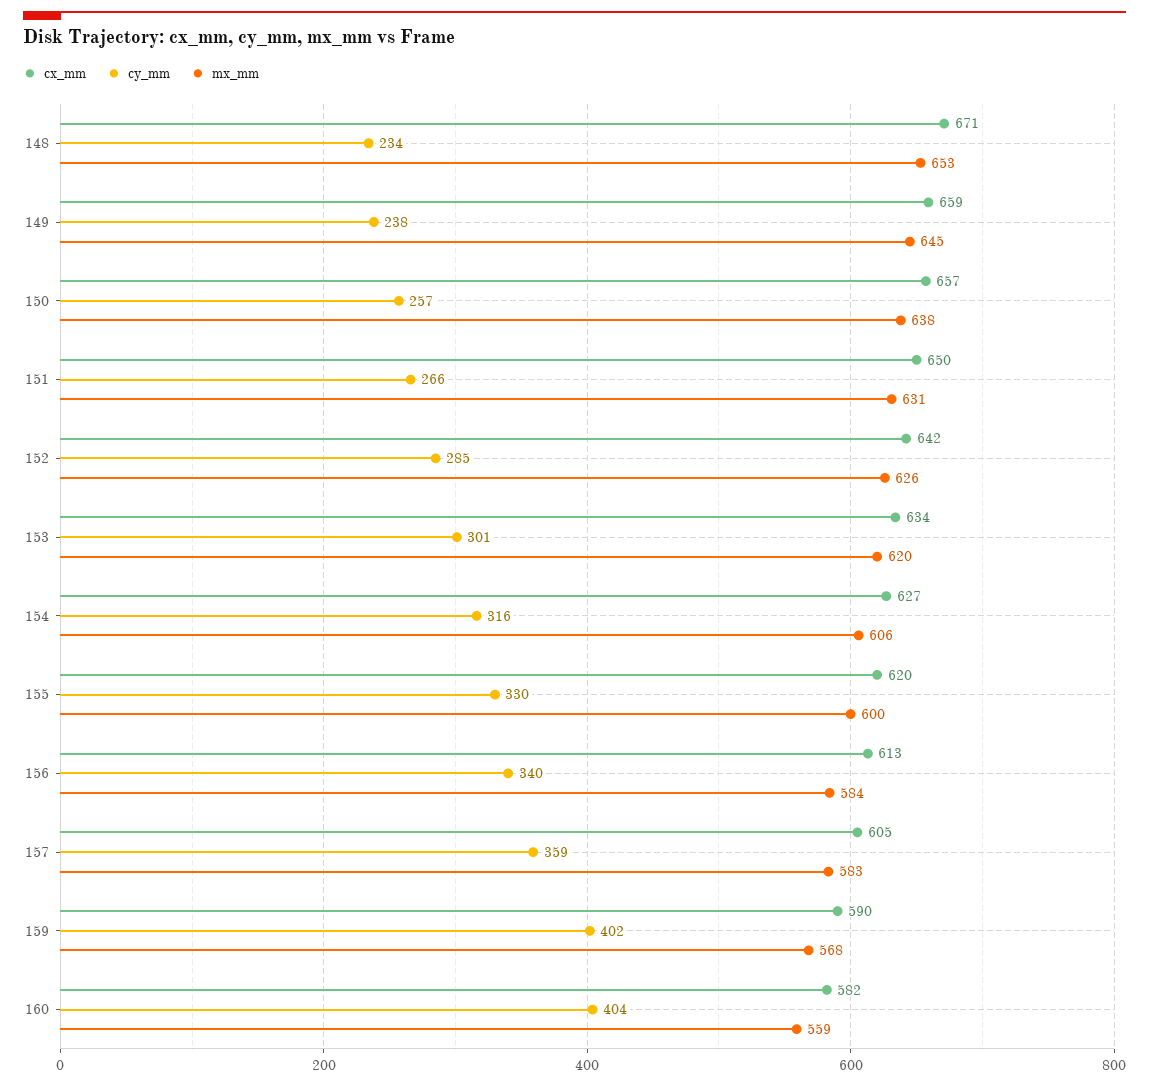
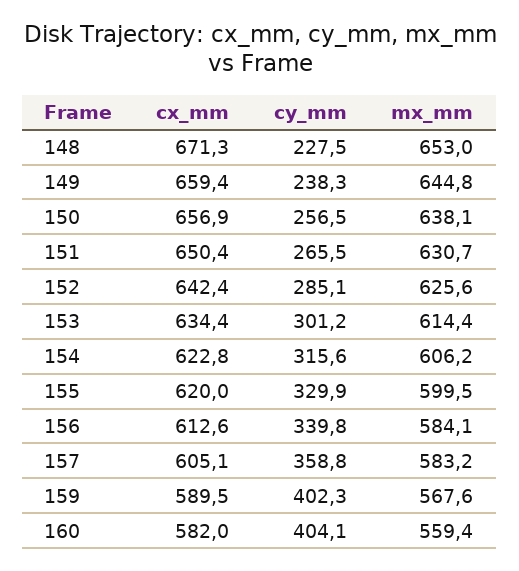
cy_mm, 148: 234 -> 227.5
mx_mm, 153: 620 -> 614.4
cx_mm, 154: 627 -> 622.8

